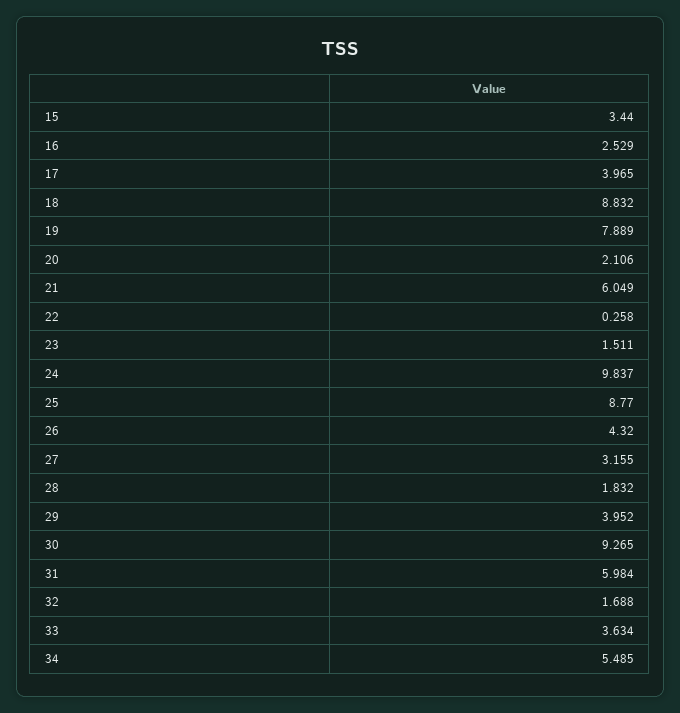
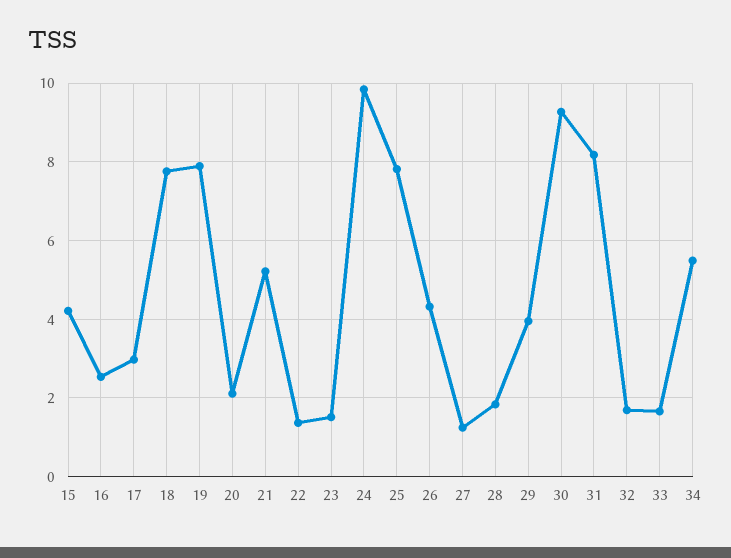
15: 3.44 -> 4.2
17: 3.965 -> 3
18: 8.832 -> 7.8
21: 6.049 -> 5.2
22: 0.258 -> 1.4
25: 8.77 -> 7.8
27: 3.155 -> 1.2
31: 5.984 -> 8.2
33: 3.634 -> 1.6

